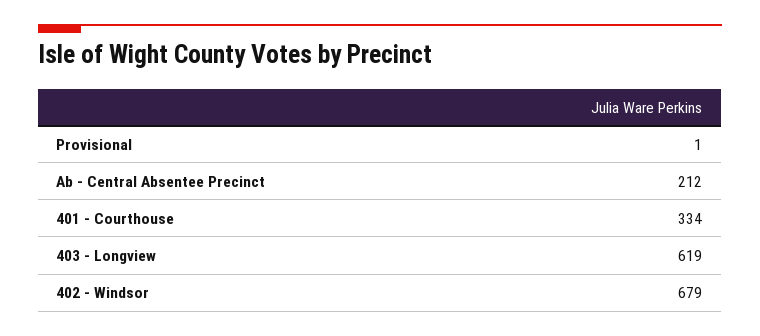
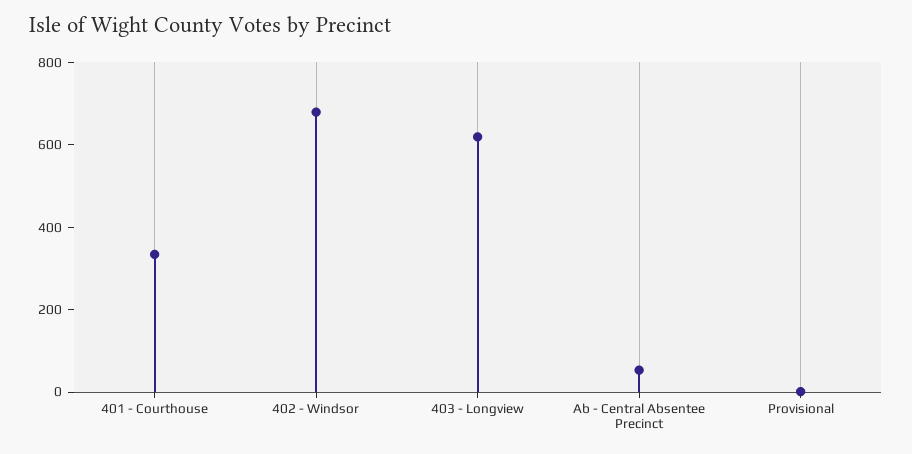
Ab - Central Absentee Precinct: 212 -> 50

